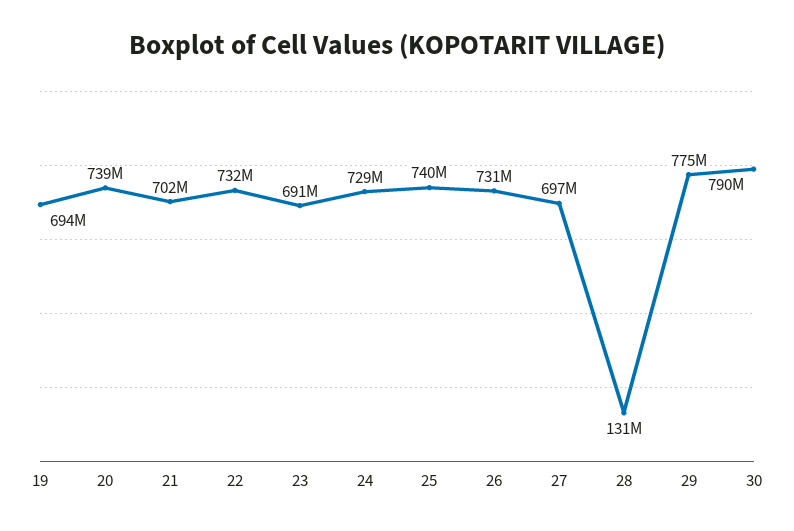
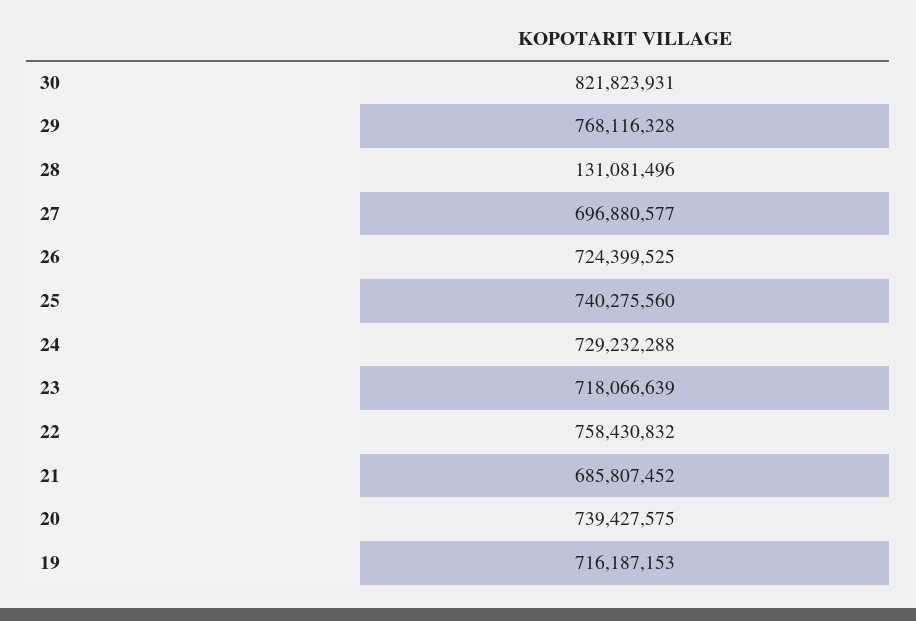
19: 694000000 -> 716187153
21: 702000000 -> 685807452
22: 732000000 -> 758430832
23: 691000000 -> 718066639
26: 731000000 -> 724399525
29: 775000000 -> 768116328
30: 790000000 -> 821823931

